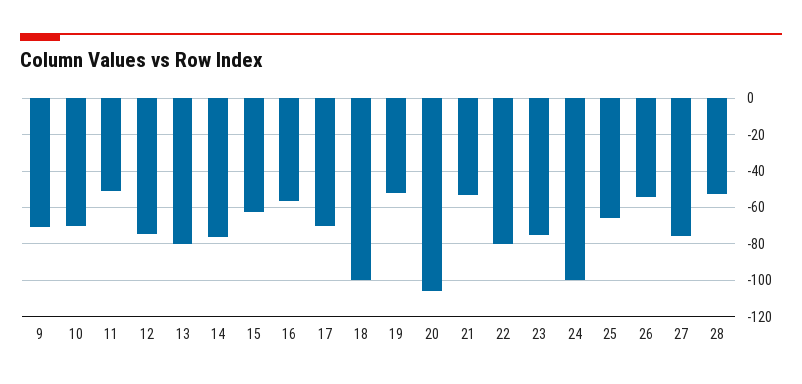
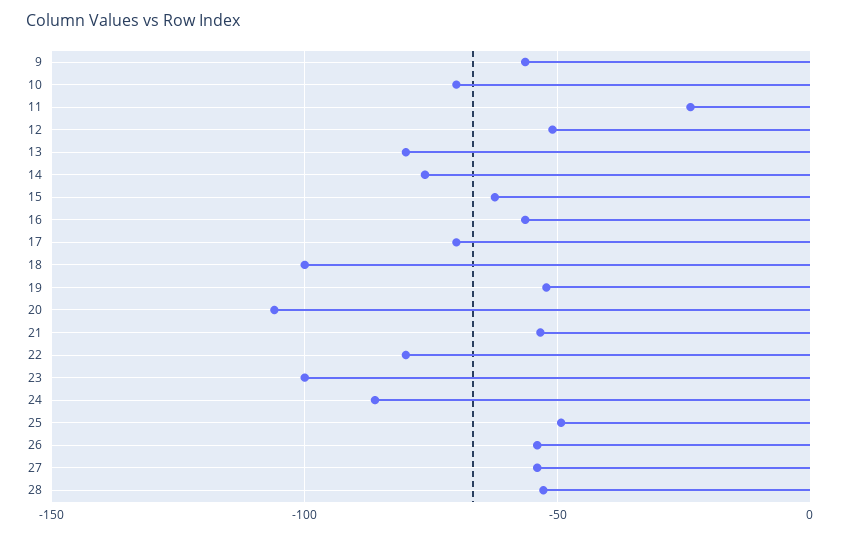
9: -70 -> -55
11: -50 -> -25
12: -75 -> -50
23: -75 -> -100
24: -100 -> -85
25: -65 -> -50
27: -75 -> -55

